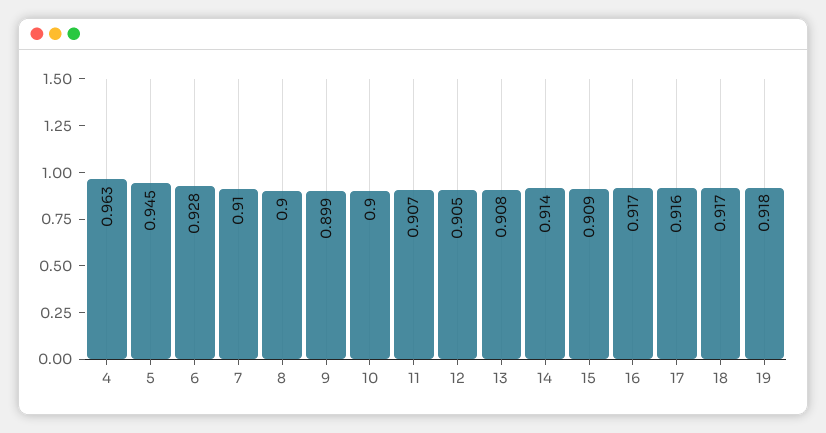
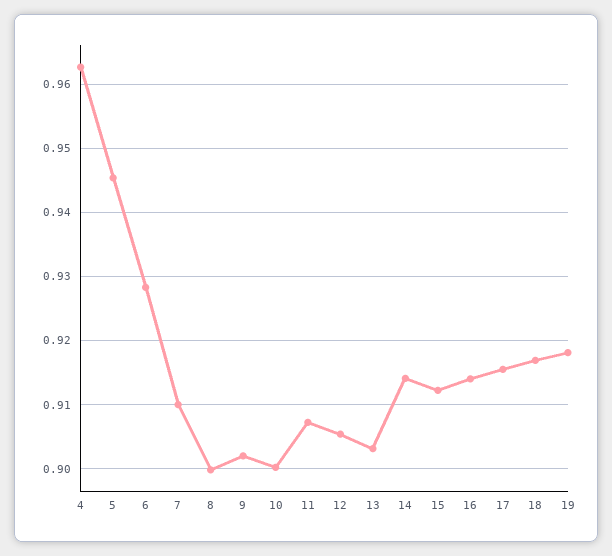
9: 0.899 -> 0.902
13: 0.908 -> 0.903
15: 0.909 -> 0.912
16: 0.917 -> 0.914

